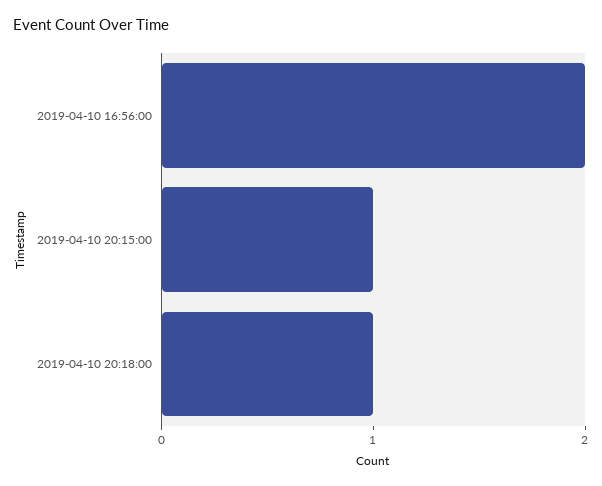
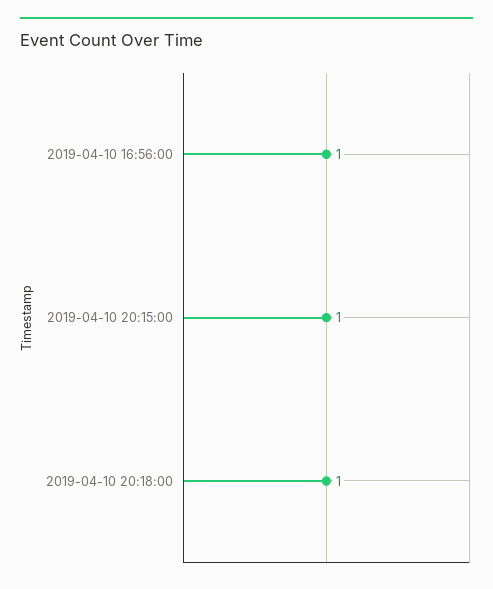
2019-04-10 16:56:00: 2 -> 1

